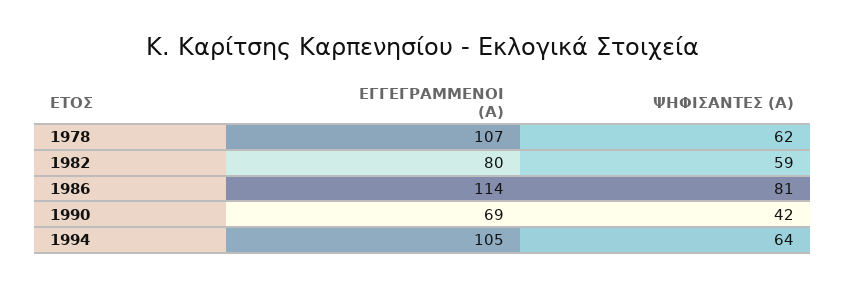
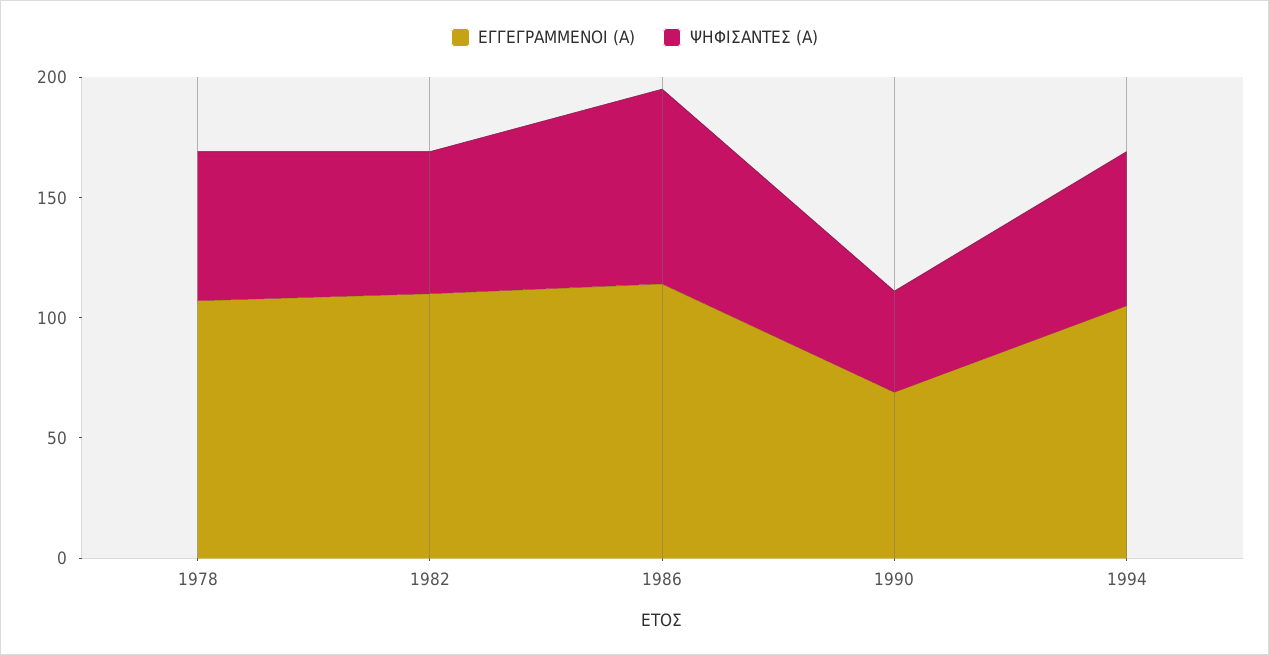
ΕΓΓΕΓΡΑΜΜΕΝΟΙ (Α), 1982: 80 -> 110

